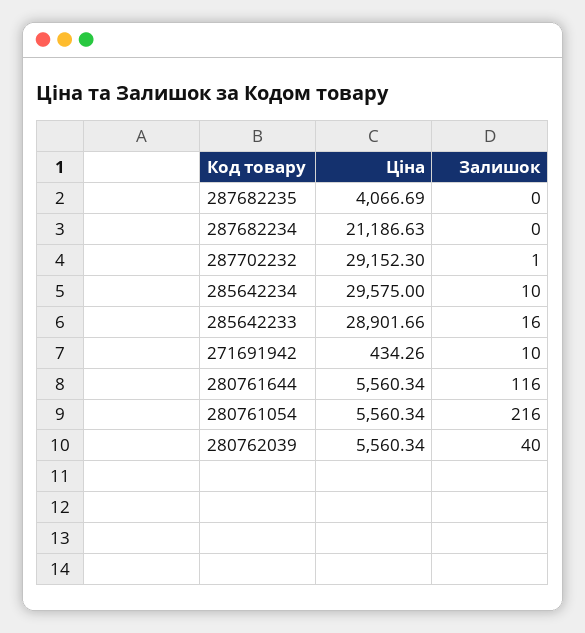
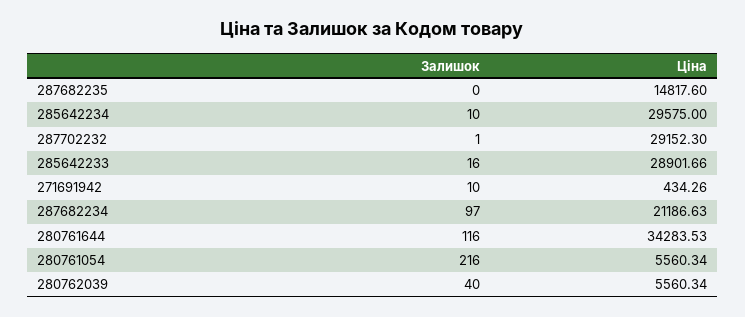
Ціна, 287682235: 4066.69 -> 14817.6
Залишок, 287682234: 0 -> 97
Ціна, 280761644: 5560.34 -> 34283.53

